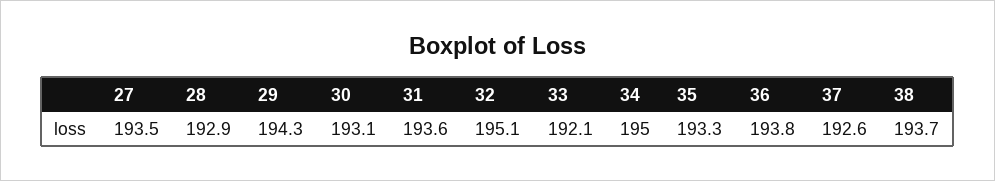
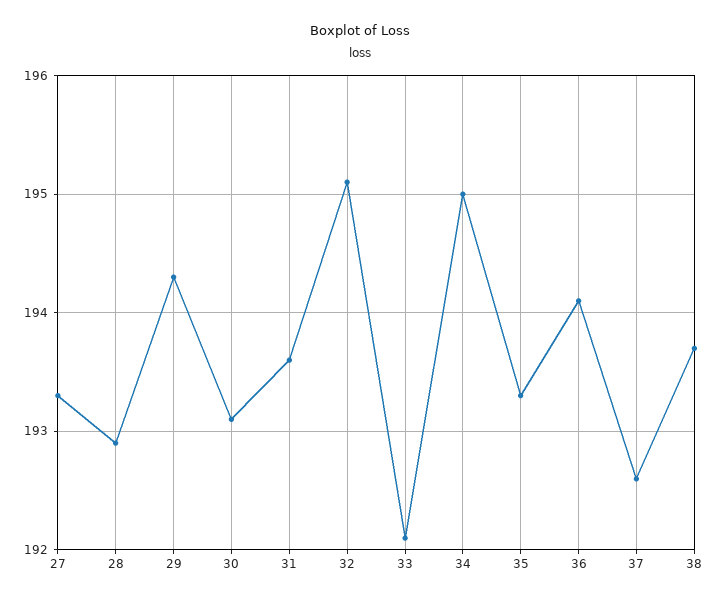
27: 193.5 -> 193.3
36: 193.8 -> 194.1

